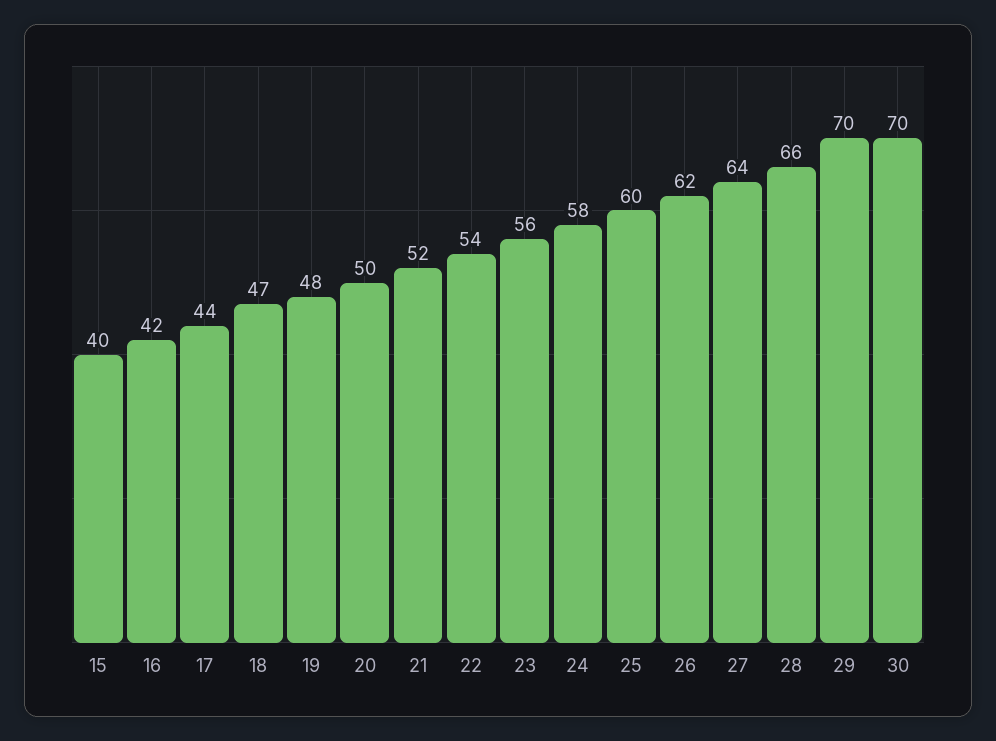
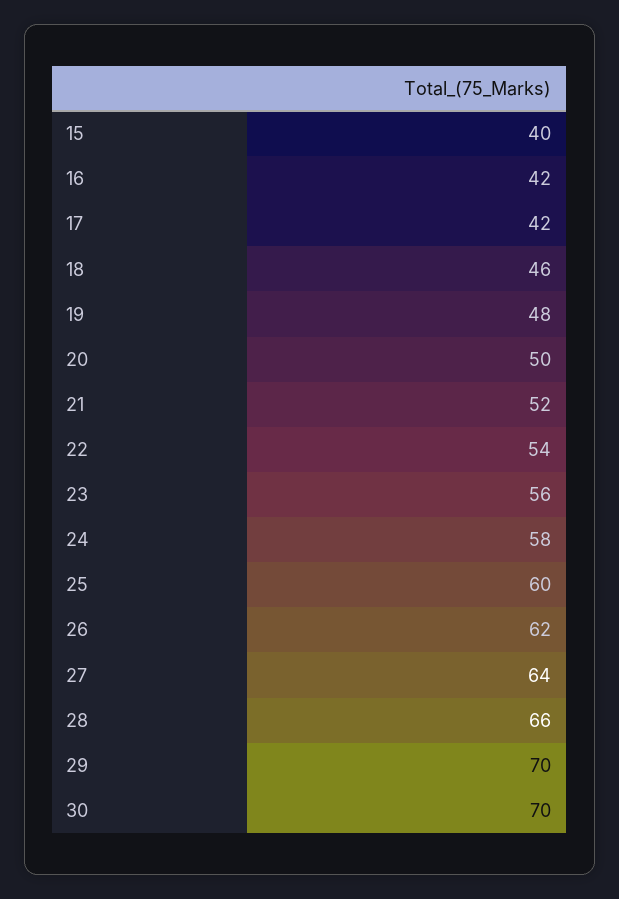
17: 44 -> 42
18: 47 -> 46

